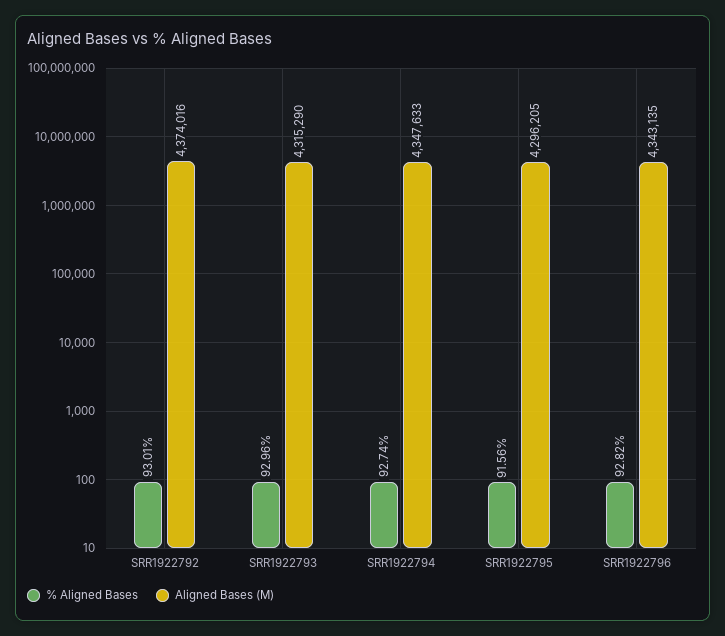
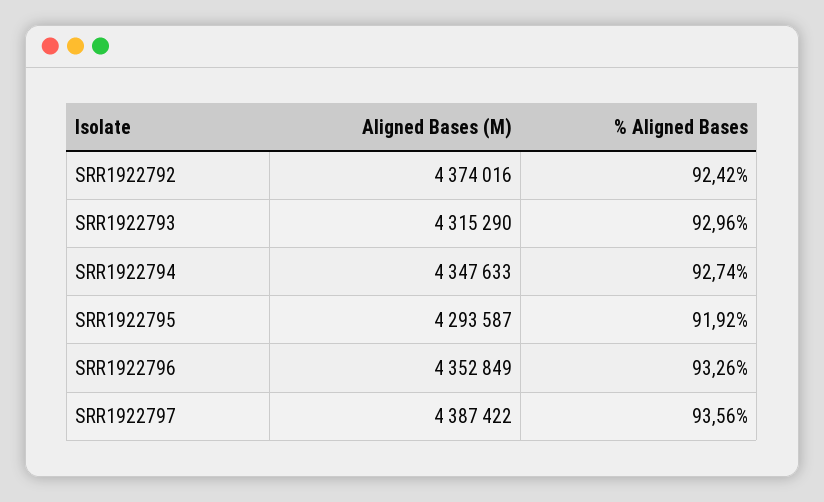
% Aligned Bases, SRR1922792: 93.01 -> 92.42
% Aligned Bases, SRR1922795: 91.56 -> 91.92
Aligned Bases (M), SRR1922795: 4296205 -> 4293587
% Aligned Bases, SRR1922796: 92.82 -> 93.26
Aligned Bases (M), SRR1922796: 4343135 -> 4352849
Aligned Bases (M), SRR1922797: none -> 4387422
% Aligned Bases, SRR1922797: none -> 93.56

